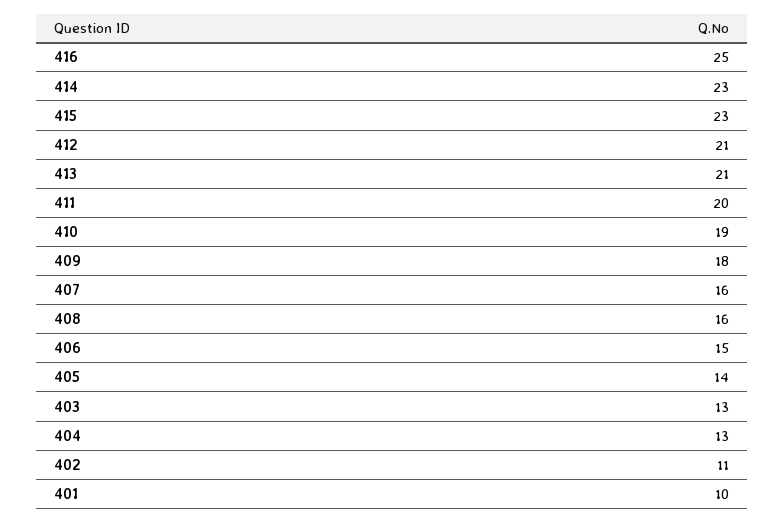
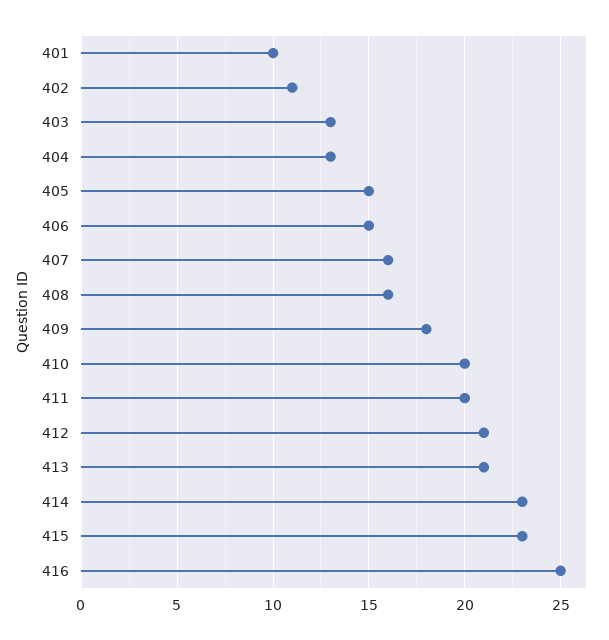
410: 19 -> 20
405: 14 -> 15

